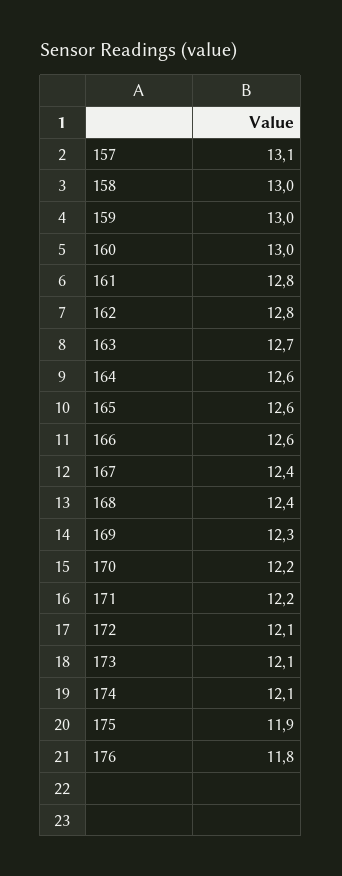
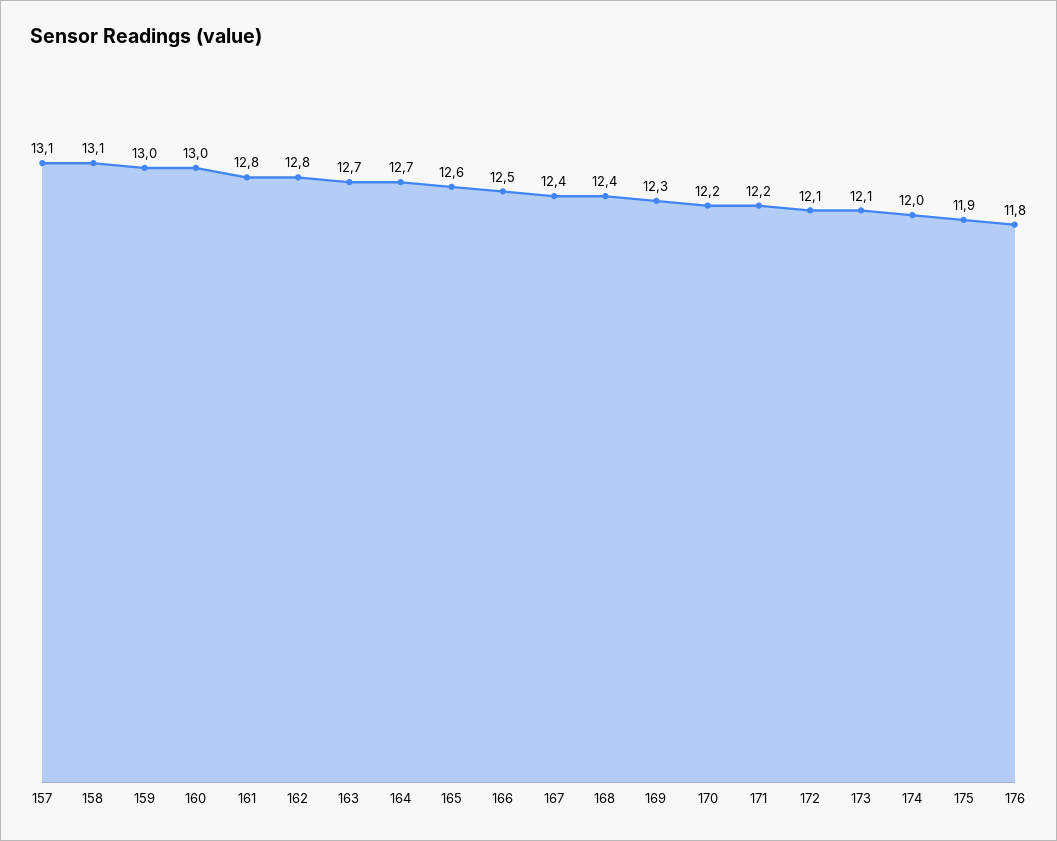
158: 13 -> 13.1
164: 12.6 -> 12.7
166: 12.6 -> 12.5
174: 12.1 -> 12

